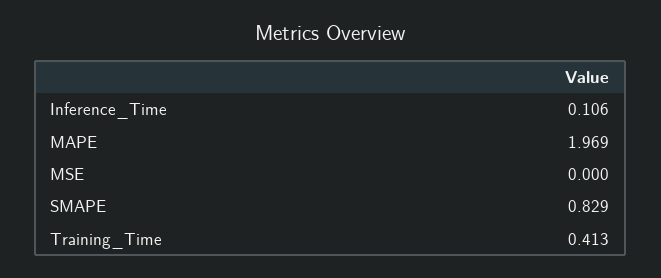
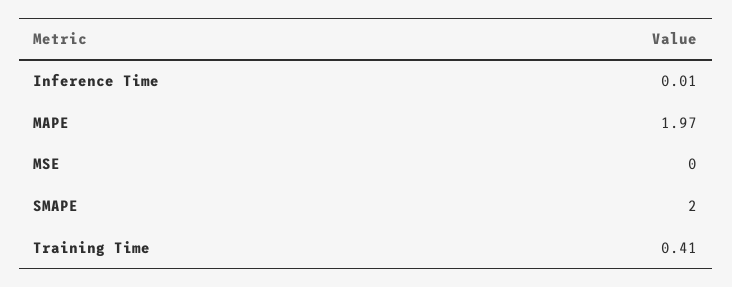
Inference_Time: 0.106 -> 0.01
SMAPE: 0.829 -> 2

